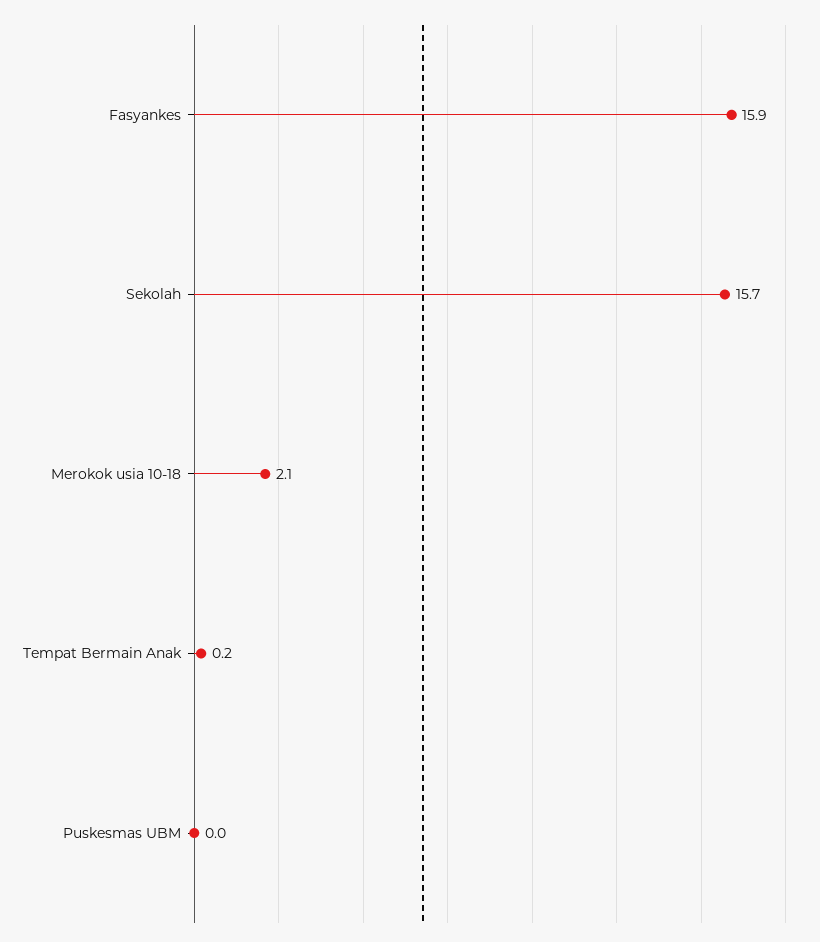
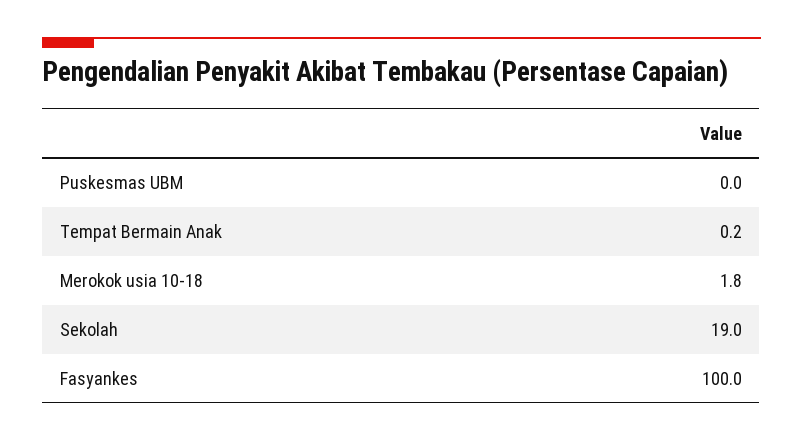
Fasyankes: 15.9 -> 100
Sekolah: 15.7 -> 19
Merokok usia 10-18: 2.1 -> 1.8

